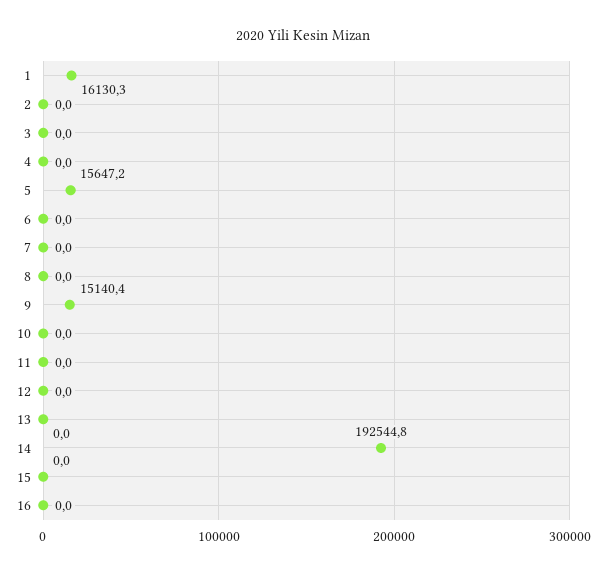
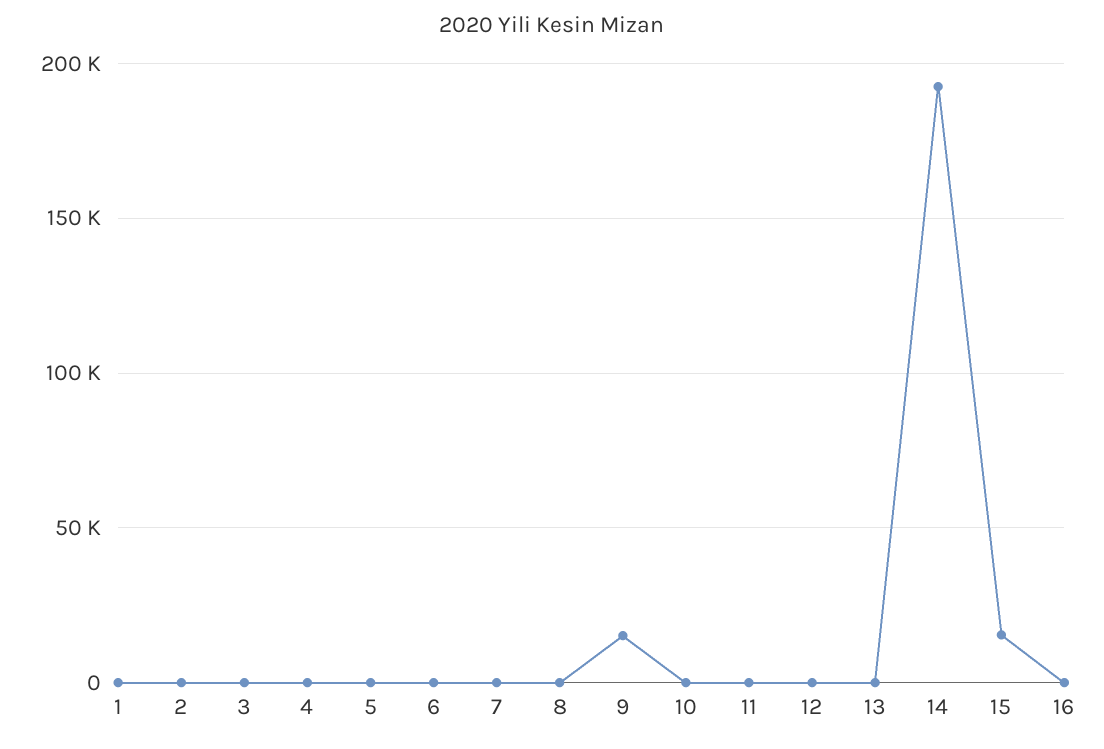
1: 16130.3 -> 0
5: 15647.2 -> 0
15: 0 -> 15000

